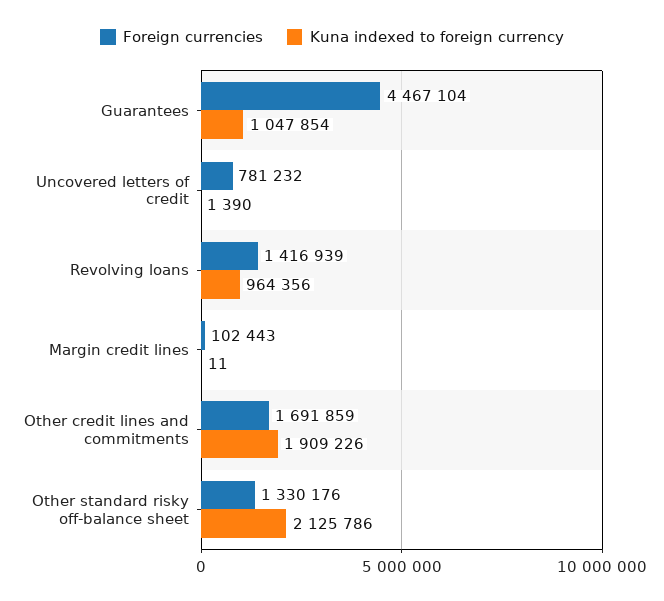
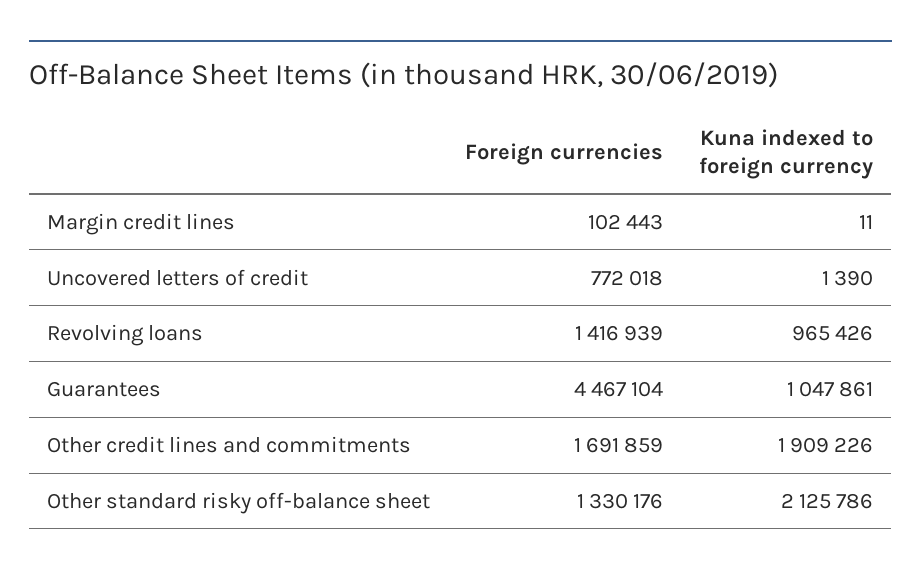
Kuna indexed to foreign currency, Guarantees: 1047854 -> 1047861
Foreign currencies, Uncovered letters of credit: 781232 -> 772018
Kuna indexed to foreign currency, Revolving loans: 964356 -> 965426

